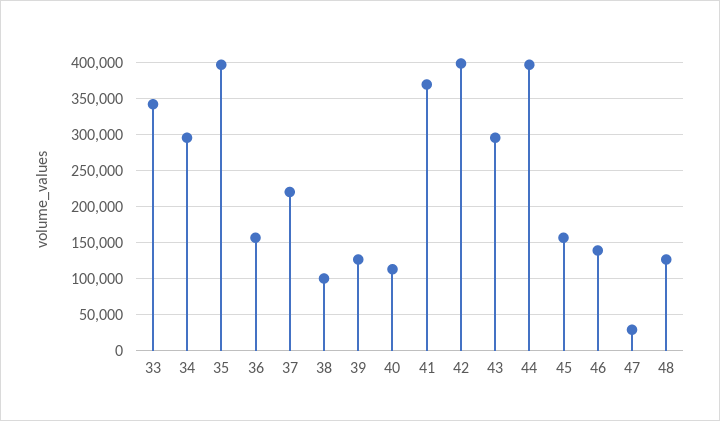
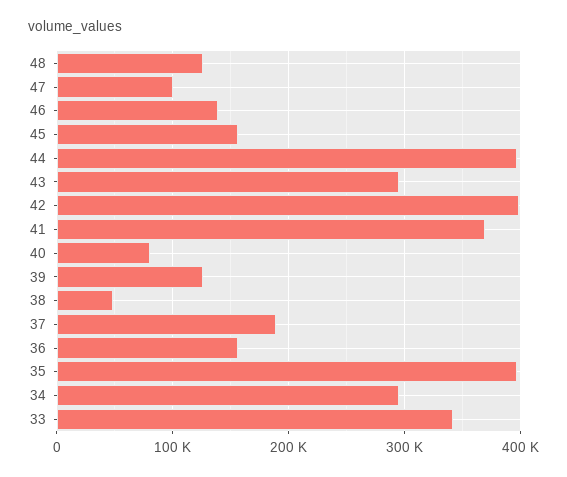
37: 220000 -> 190000
38: 100000 -> 50000
40: 110000 -> 80000
47: 30000 -> 100000

